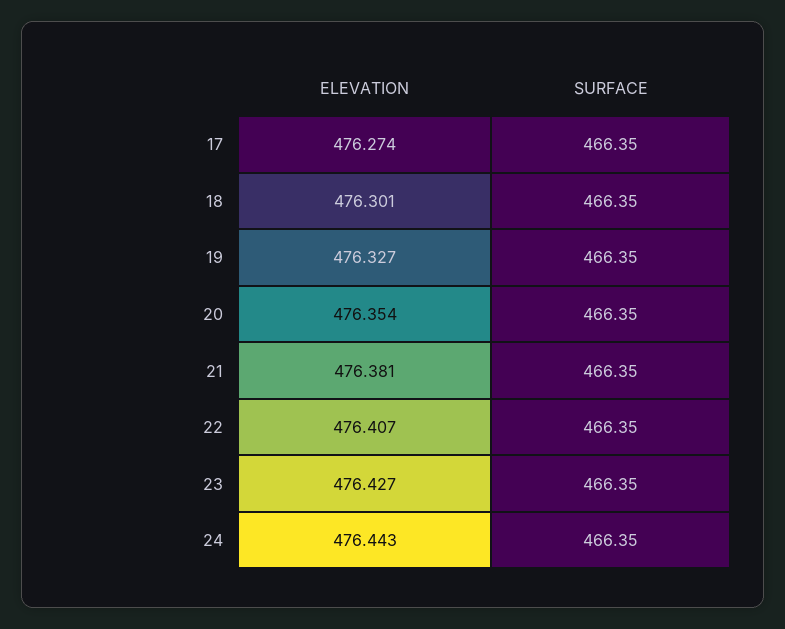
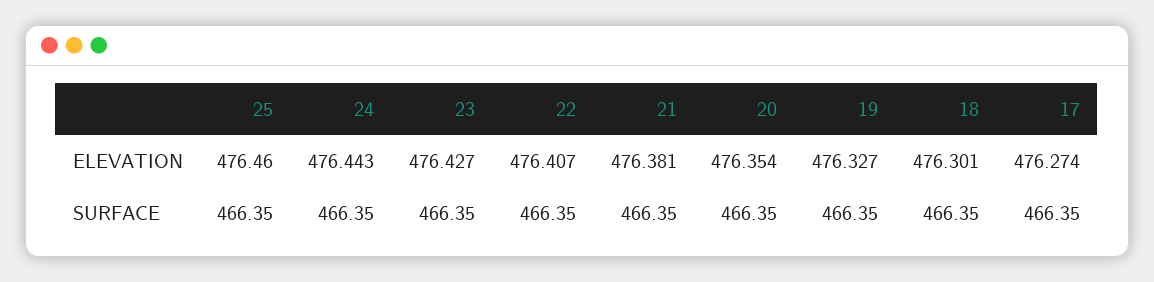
ELEVATION, 25: none -> 476.46
SURFACE, 25: none -> 466.35

